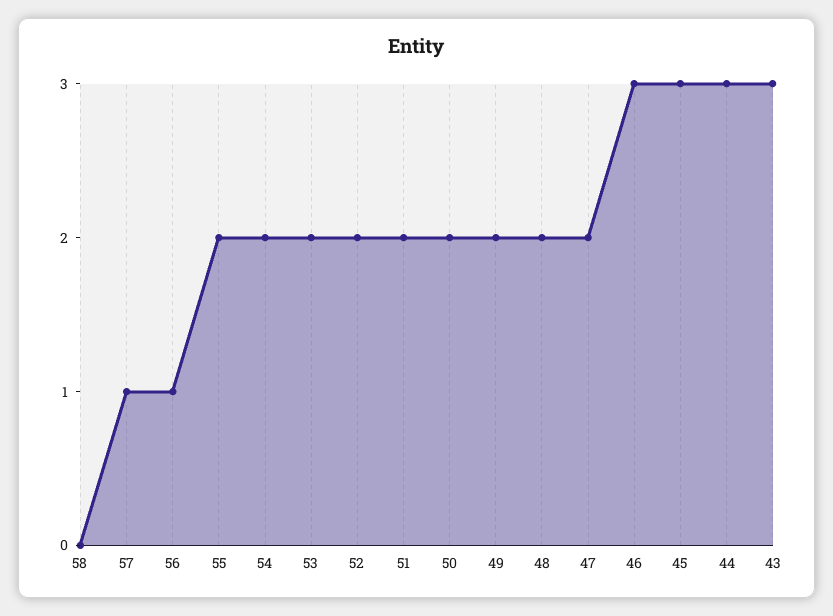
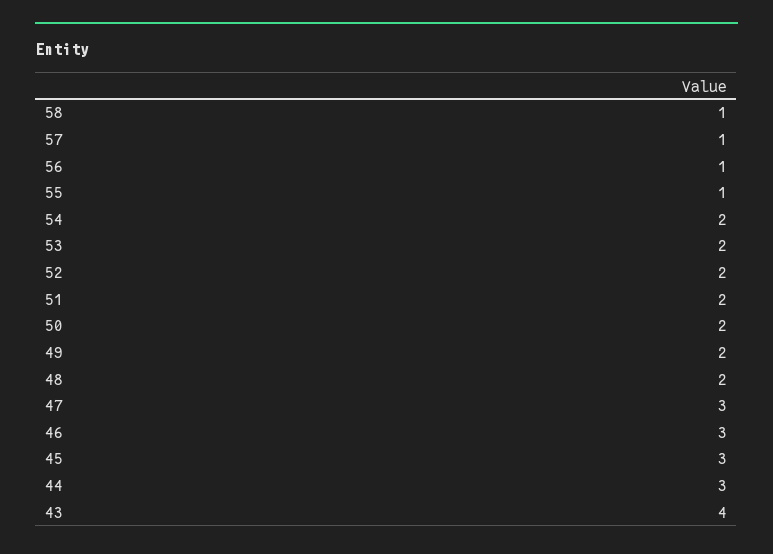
58: 0 -> 1
55: 2 -> 1
47: 2 -> 3
43: 3 -> 4

